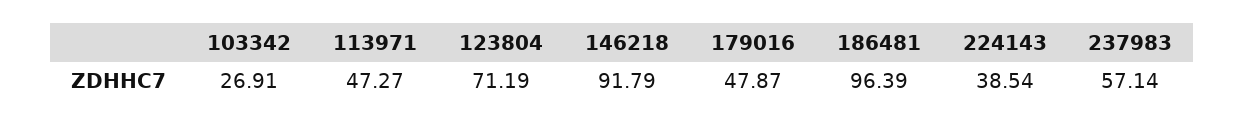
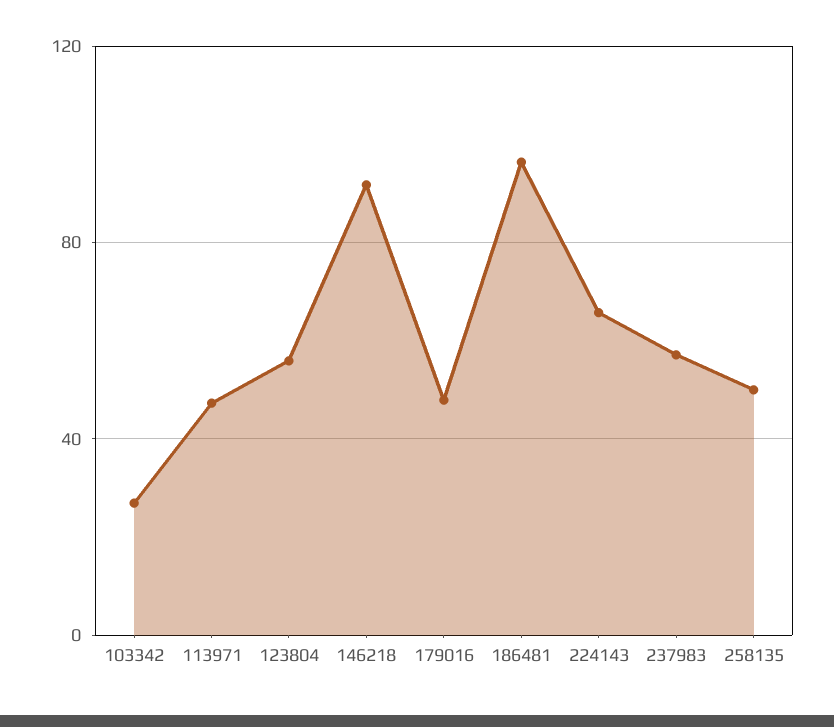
123804: 71.19 -> 55
224143: 38.54 -> 65
258135: none -> 50

